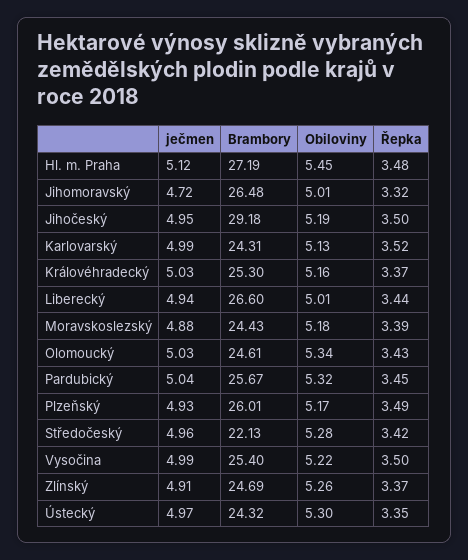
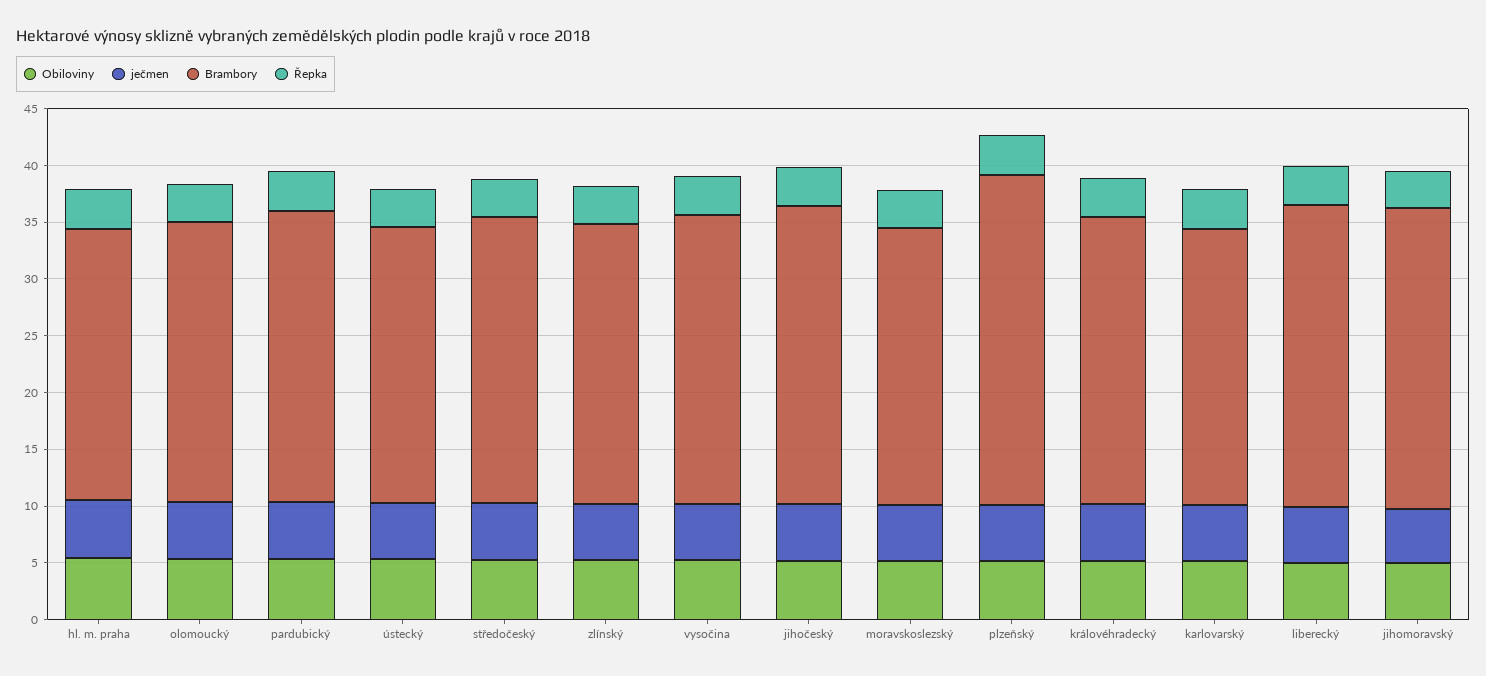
Brambory, Hl. m. Praha: 27.19 -> 24
Brambory, Jihočeský: 29.18 -> 26
Brambory, Plzeňský: 26.01 -> 29
Brambory, Středočeský: 22.13 -> 25

